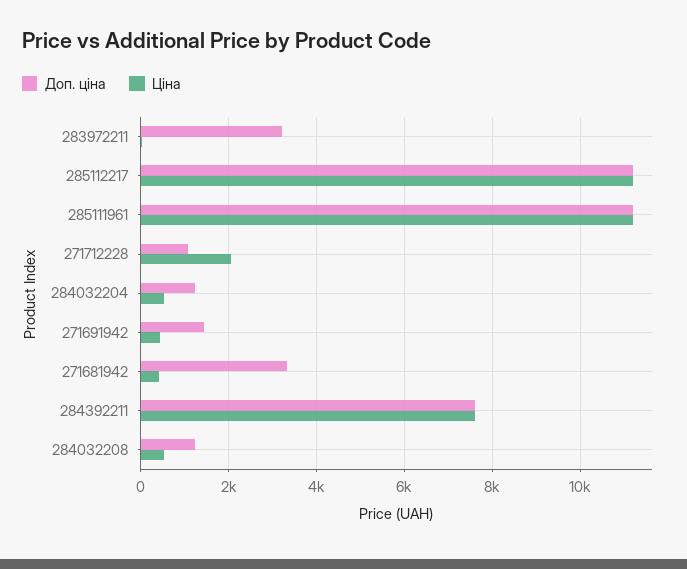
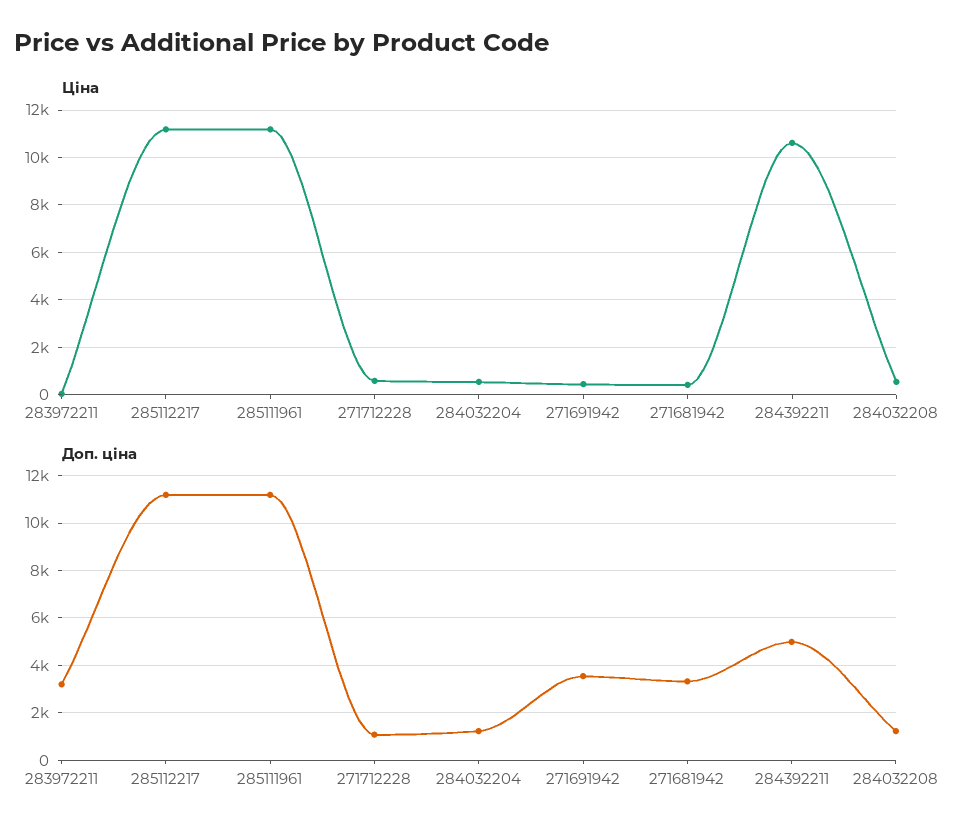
Ціна, 271712228: 2000 -> 500
Доп. ціна, 271691942: 1400 -> 3500
Доп. ціна, 284392211: 7600 -> 5000
Ціна, 284392211: 7600 -> 10500

